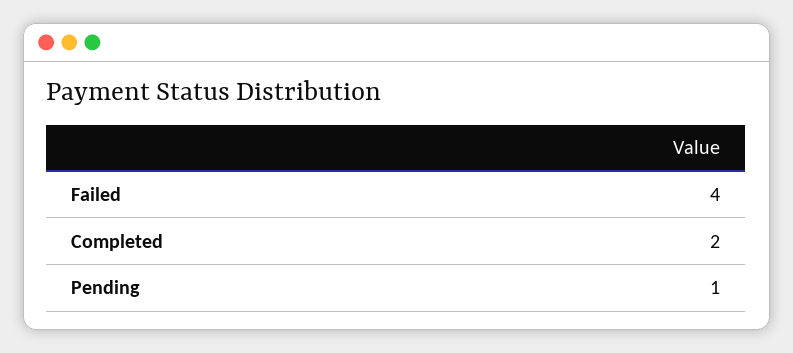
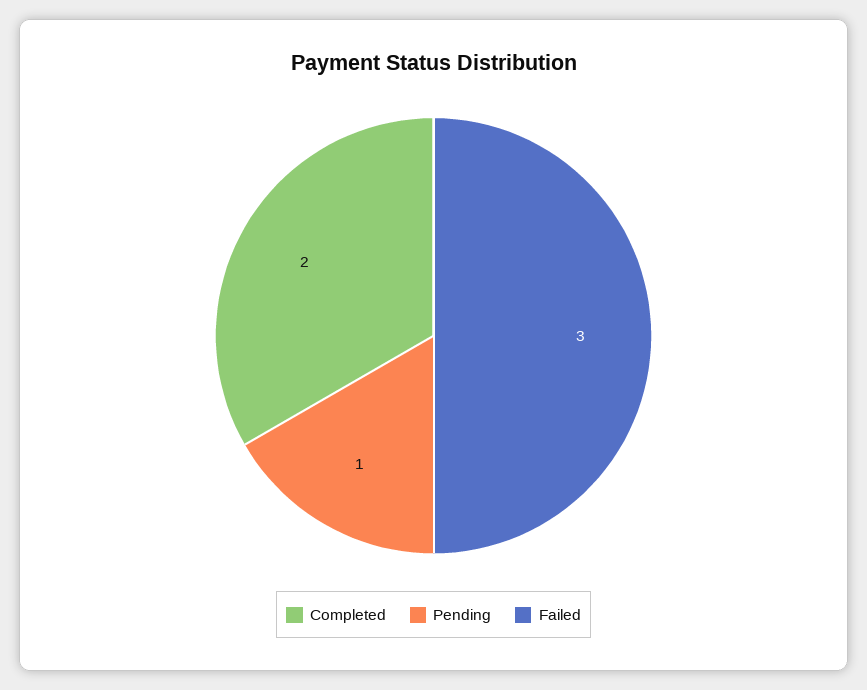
Failed: 4 -> 3

